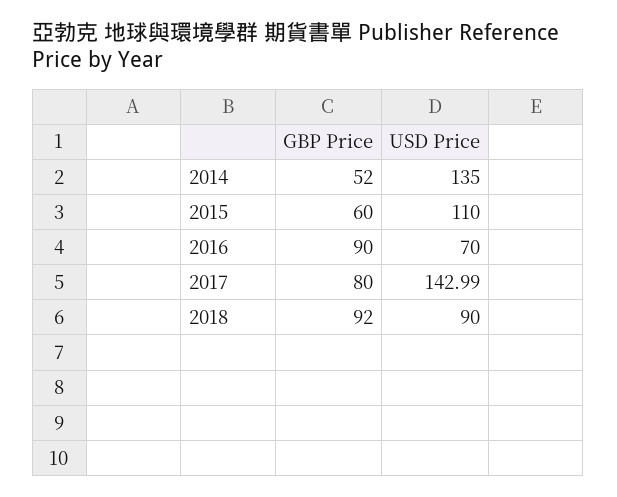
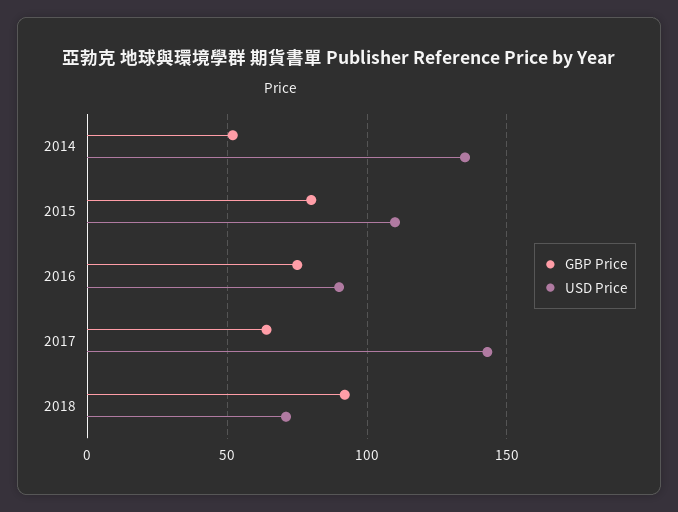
GBP Price, 2015: 60 -> 80
GBP Price, 2016: 90 -> 75
USD Price, 2016: 70 -> 90
GBP Price, 2017: 80 -> 65
USD Price, 2018: 90 -> 70

